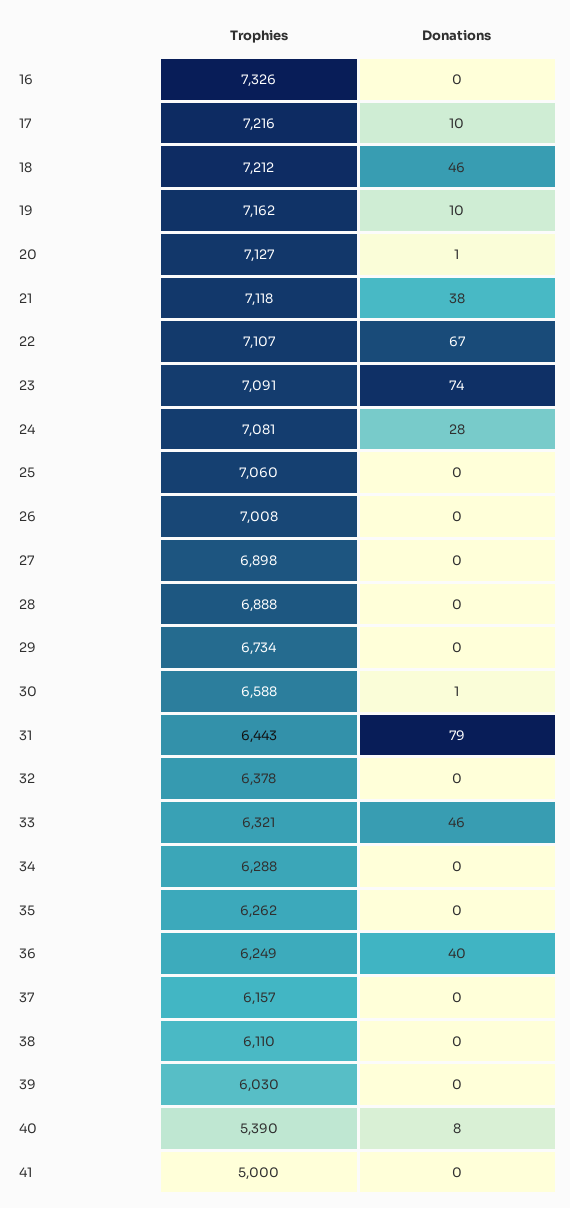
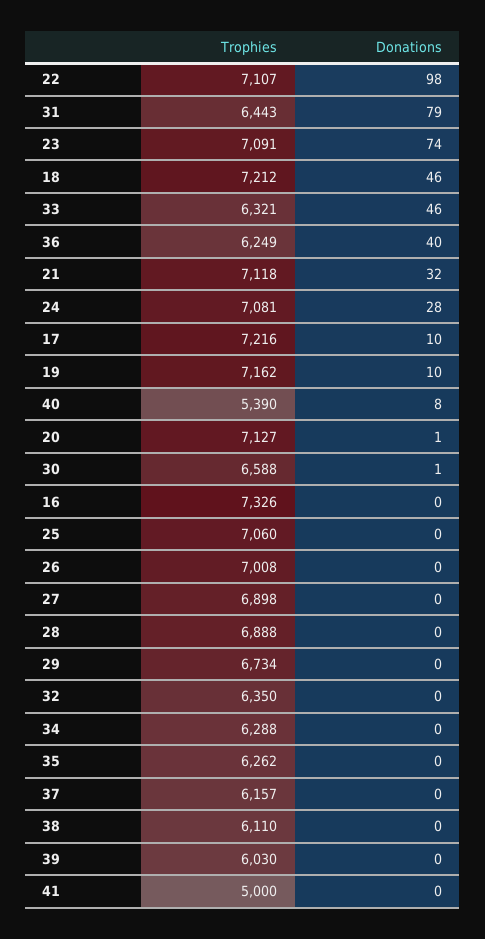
Donations, 21: 38 -> 32
Donations, 22: 67 -> 98
Trophies, 32: 6378 -> 6350

